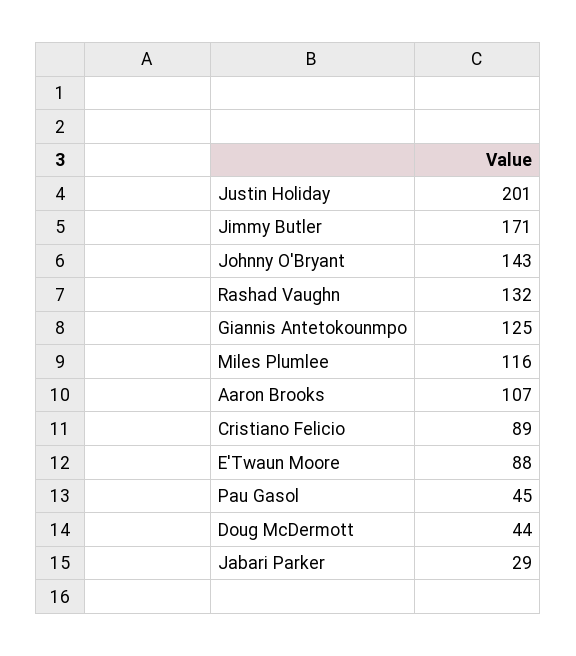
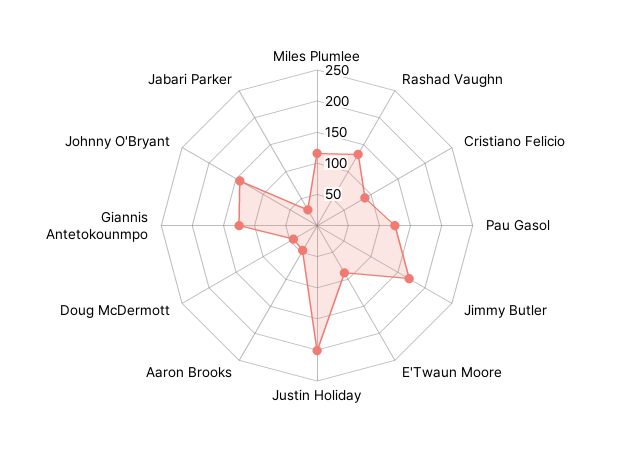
Aaron Brooks: 107 -> 50
Pau Gasol: 45 -> 125

